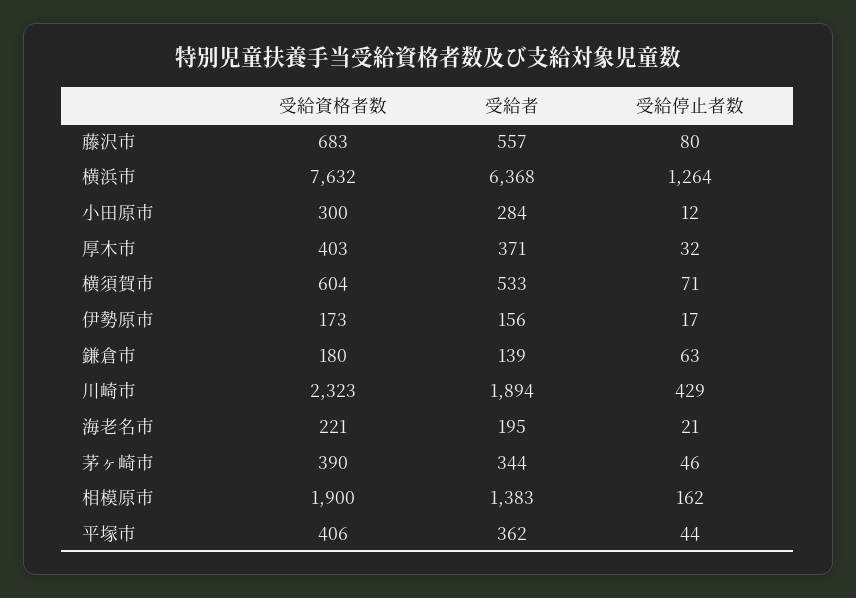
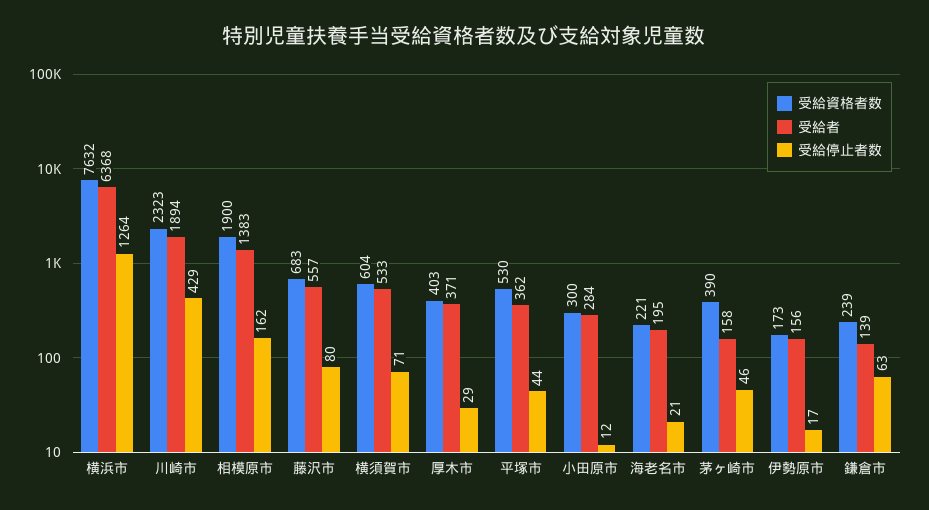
受給停止者数, 厚木市: 32 -> 29
受給資格者数, 鎌倉市: 180 -> 239
受給者, 茅ヶ崎市: 344 -> 158
受給資格者数, 平塚市: 406 -> 530

